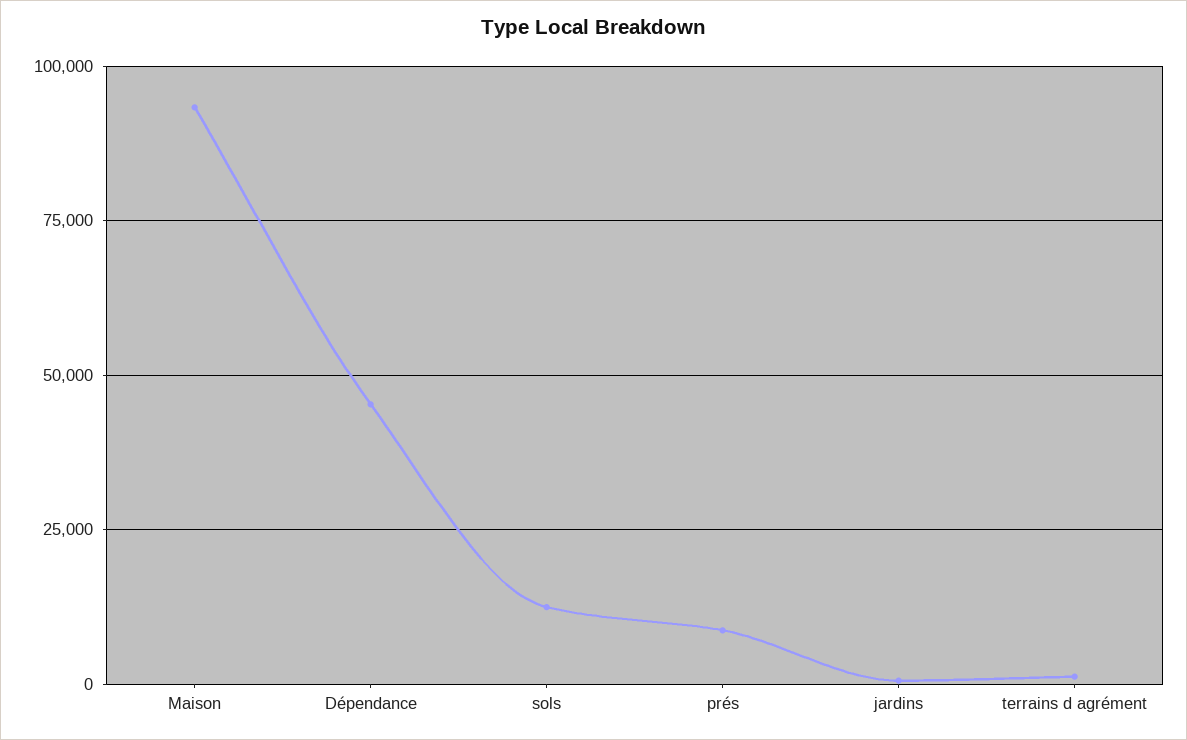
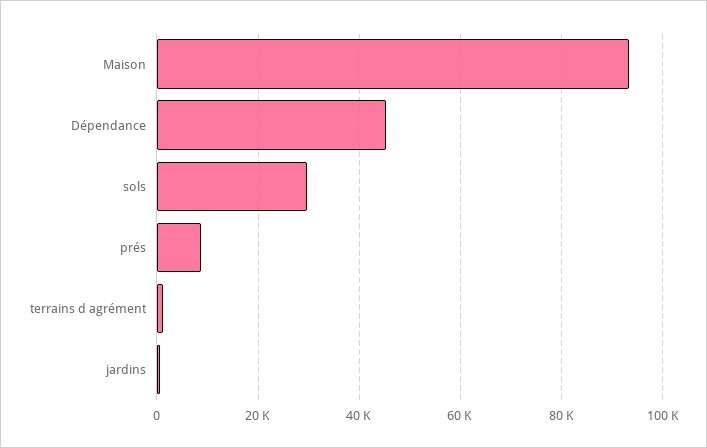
sols: 12500 -> 30000

